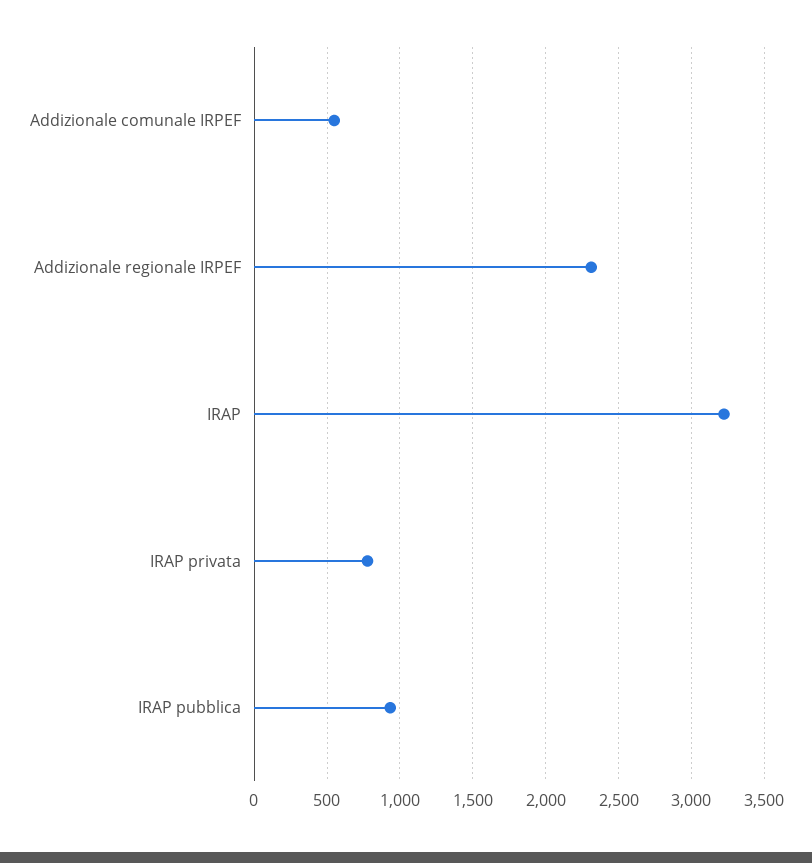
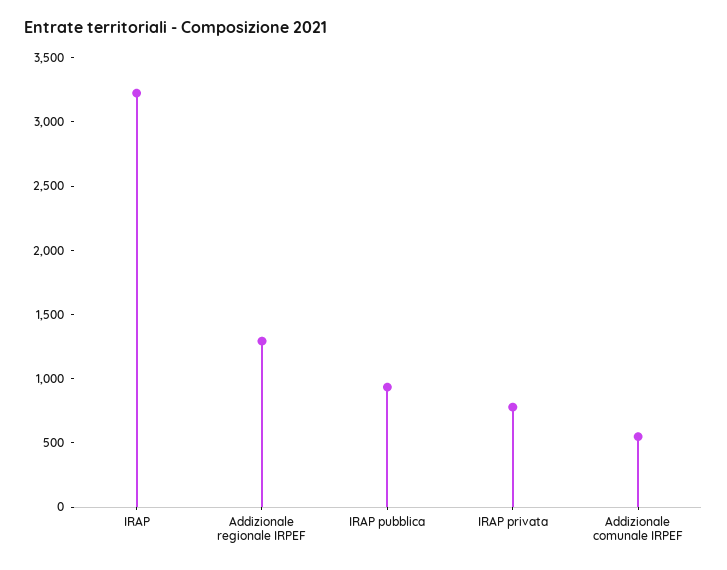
Addizionale regionale IRPEF: 2300 -> 1300

